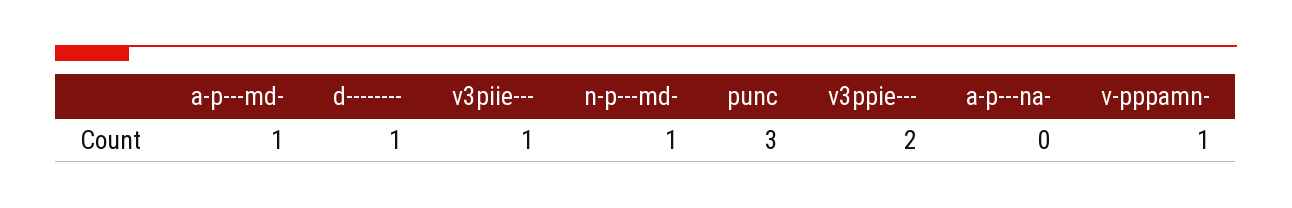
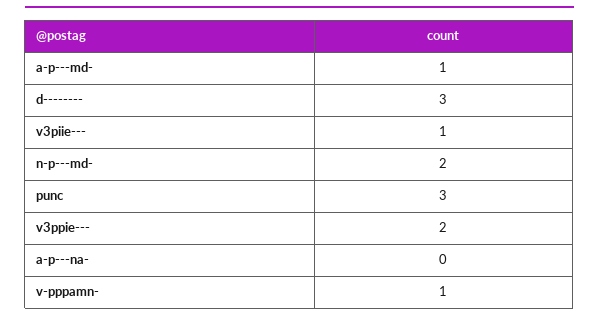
d--------: 1 -> 3
n-p---md-: 1 -> 2

